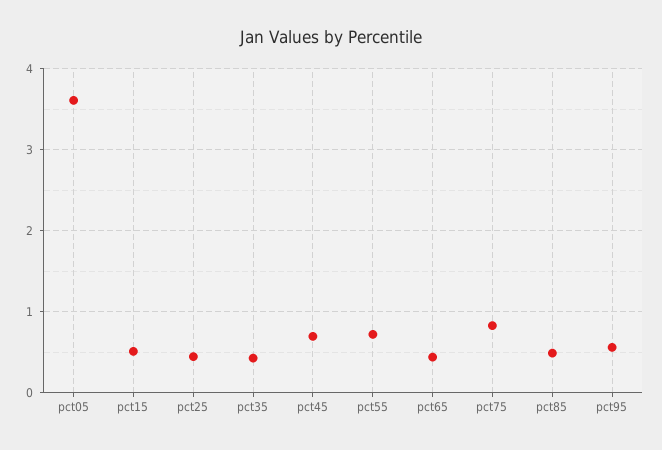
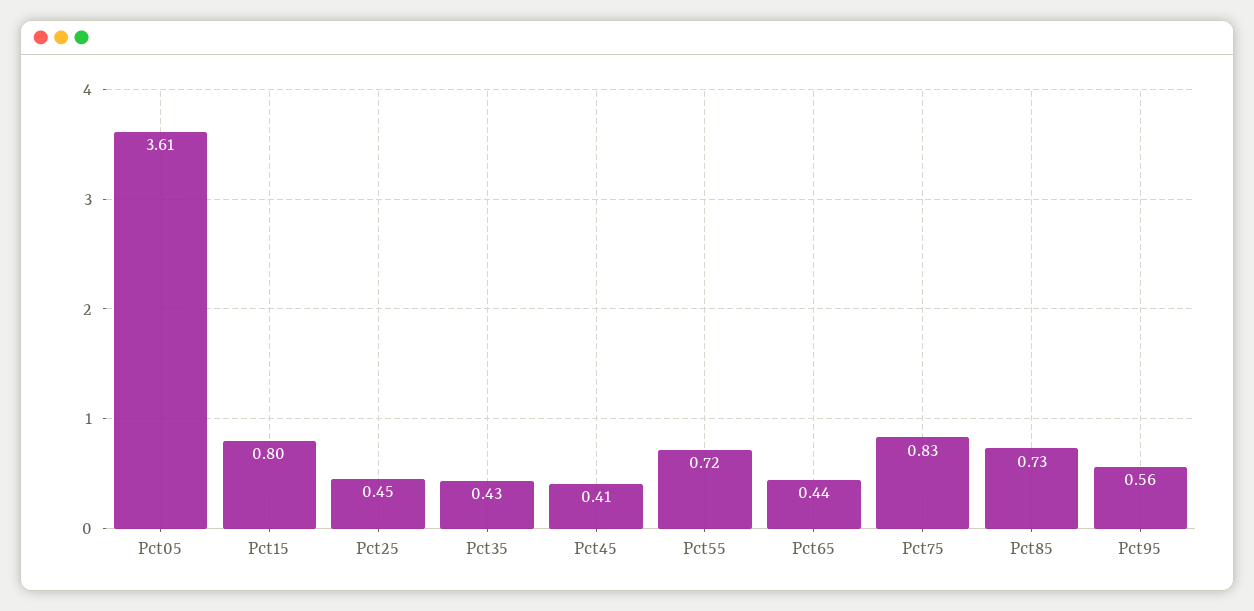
pct15: 0.5 -> 0.8
pct45: 0.7 -> 0.41
pct85: 0.5 -> 0.73

